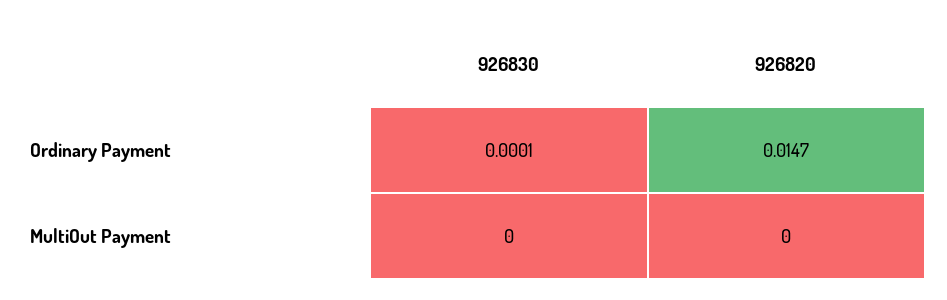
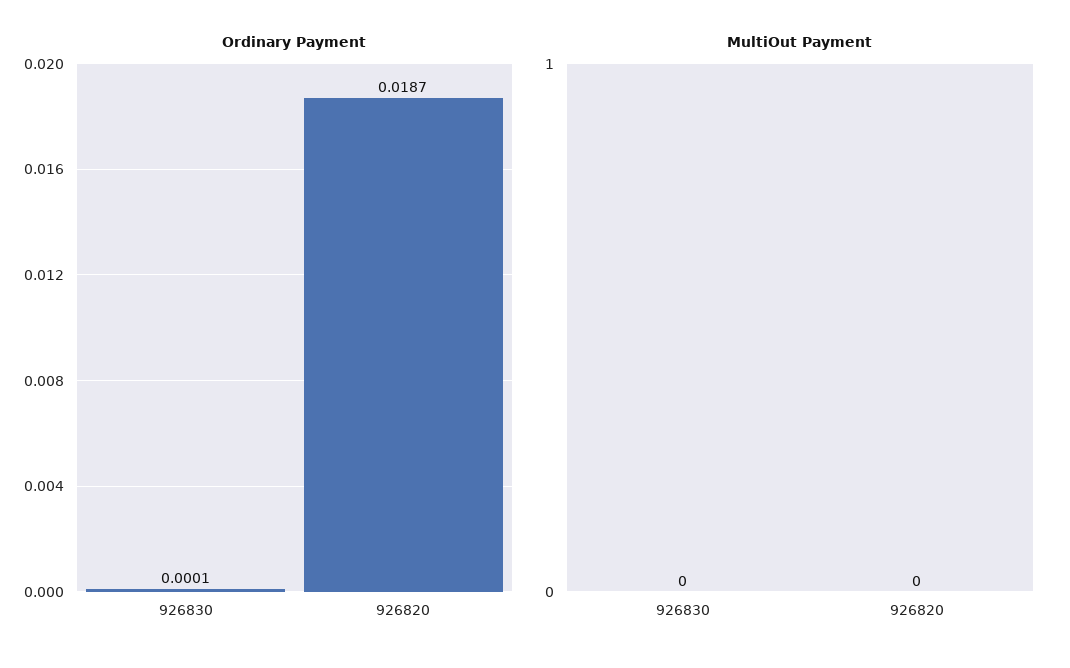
Ordinary Payment, 926820: 0.0147 -> 0.0187

